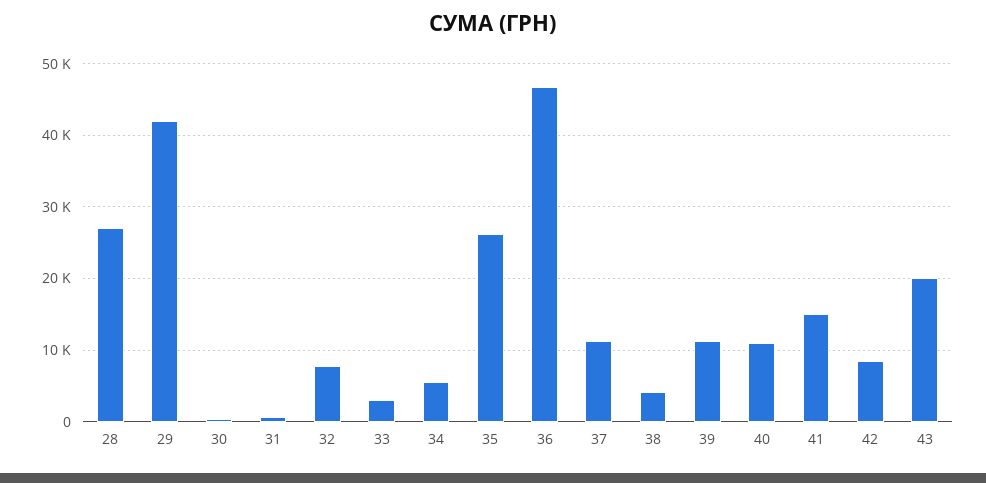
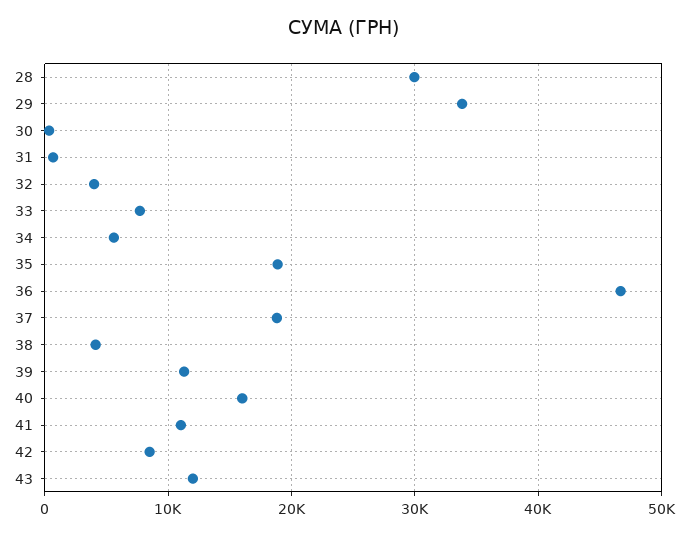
28: 27000 -> 30000
29: 42000 -> 34000
32: 8000 -> 4000
33: 3000 -> 8000
35: 26000 -> 19000
37: 11000 -> 19000
40: 11000 -> 16000
41: 15000 -> 11000
43: 20000 -> 12000

